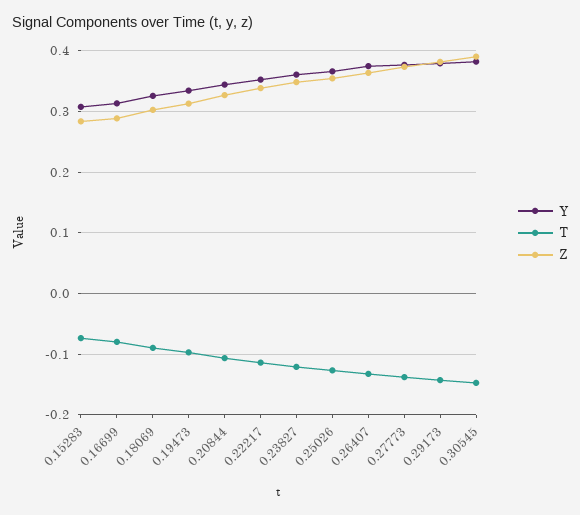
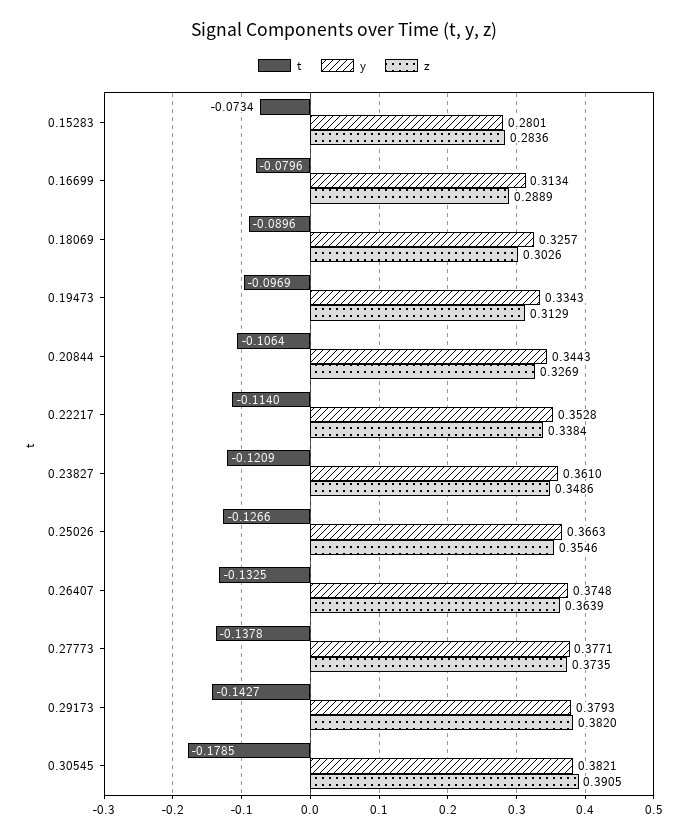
Y, 0.15283: 0.31 -> 0.2801
T, 0.30545: -0.15 -> -0.1785

